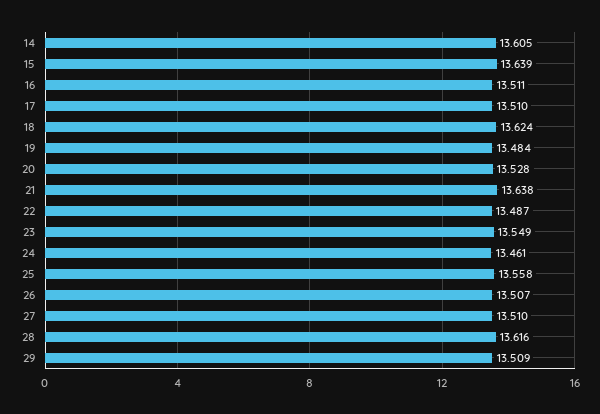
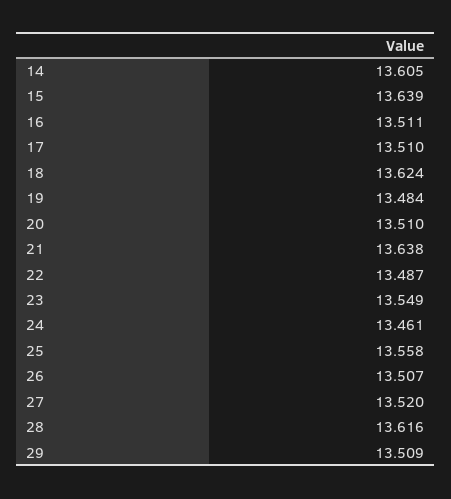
20: 13.528 -> 13.51
27: 13.51 -> 13.52

